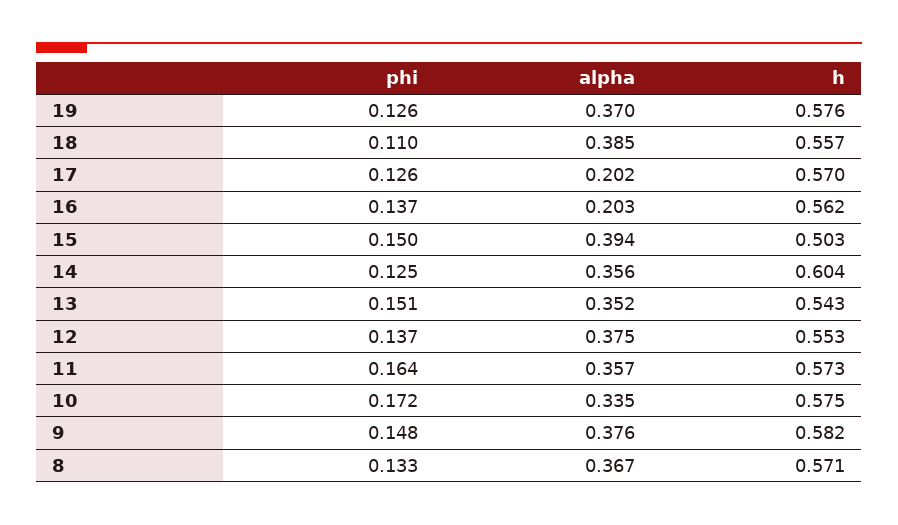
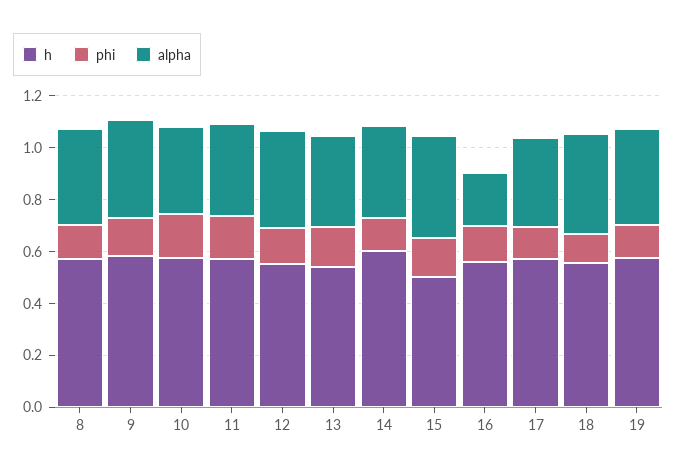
alpha, 17: 0.202 -> 0.35

